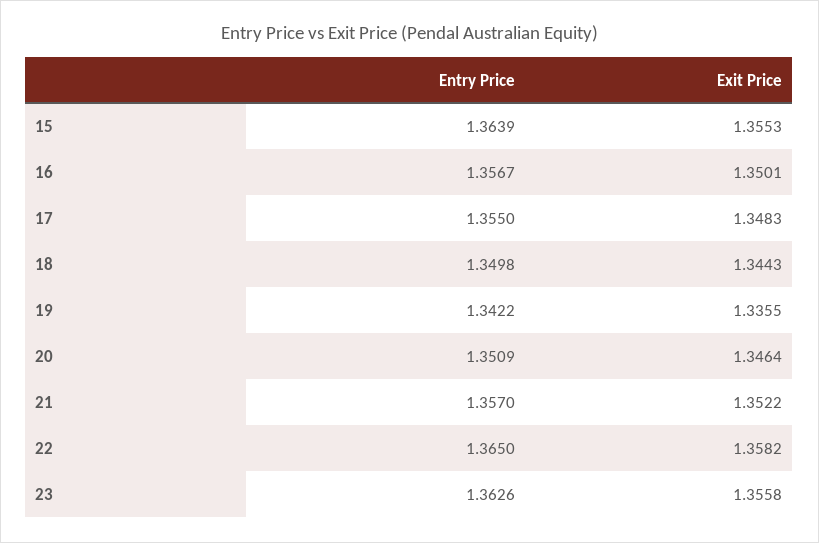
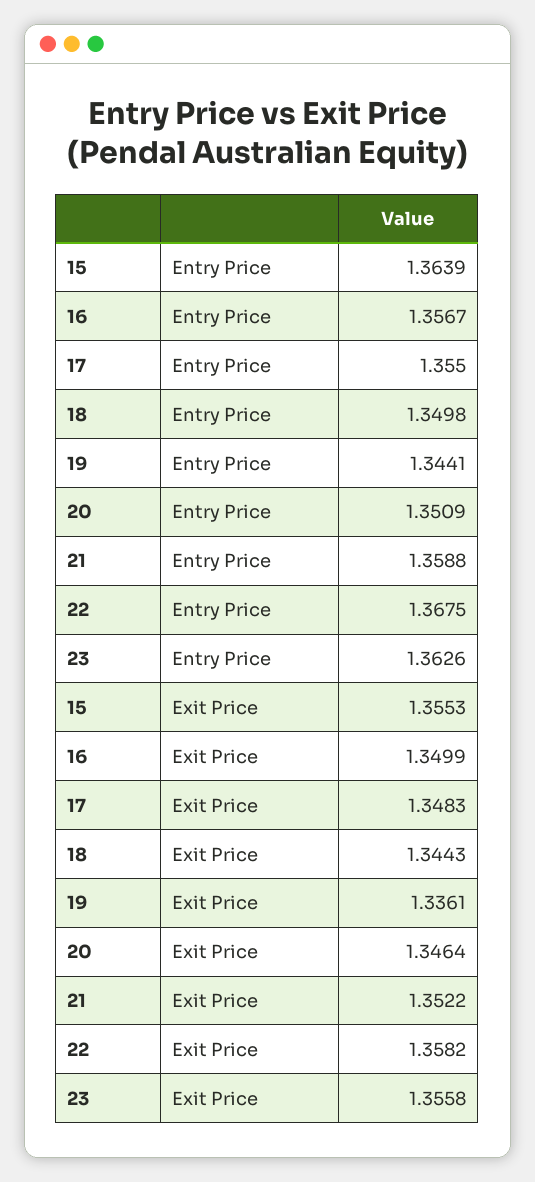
Exit Price, 16: 1.3501 -> 1.3499
Entry Price, 19: 1.3422 -> 1.3441
Exit Price, 19: 1.3355 -> 1.3361
Entry Price, 21: 1.357 -> 1.3588
Entry Price, 22: 1.365 -> 1.3675

